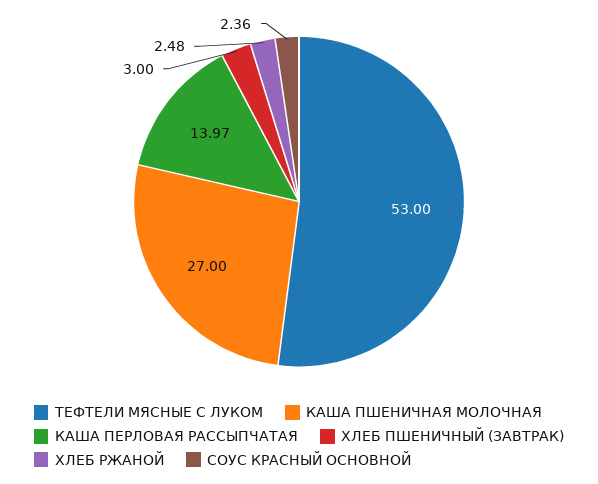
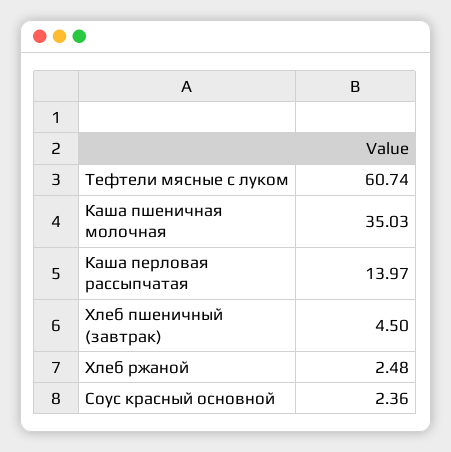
ТЕФТЕЛИ МЯСНЫЕ С ЛУКОМ: 53 -> 60.74
КАША ПШЕНИЧНАЯ МОЛОЧНАЯ: 27 -> 35.03
ХЛЕБ ПШЕНИЧНЫЙ (ЗАВТРАК): 3 -> 4.5

